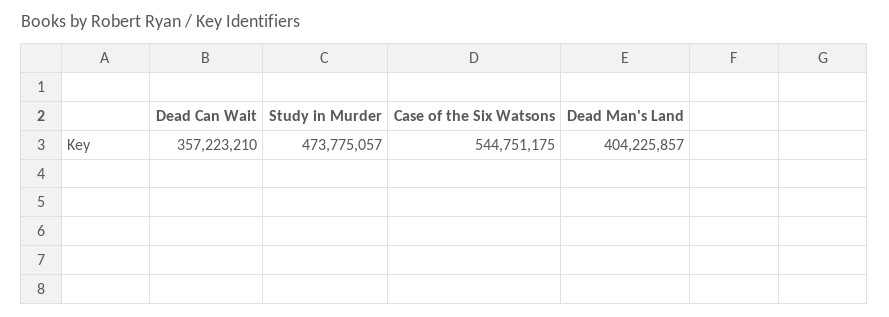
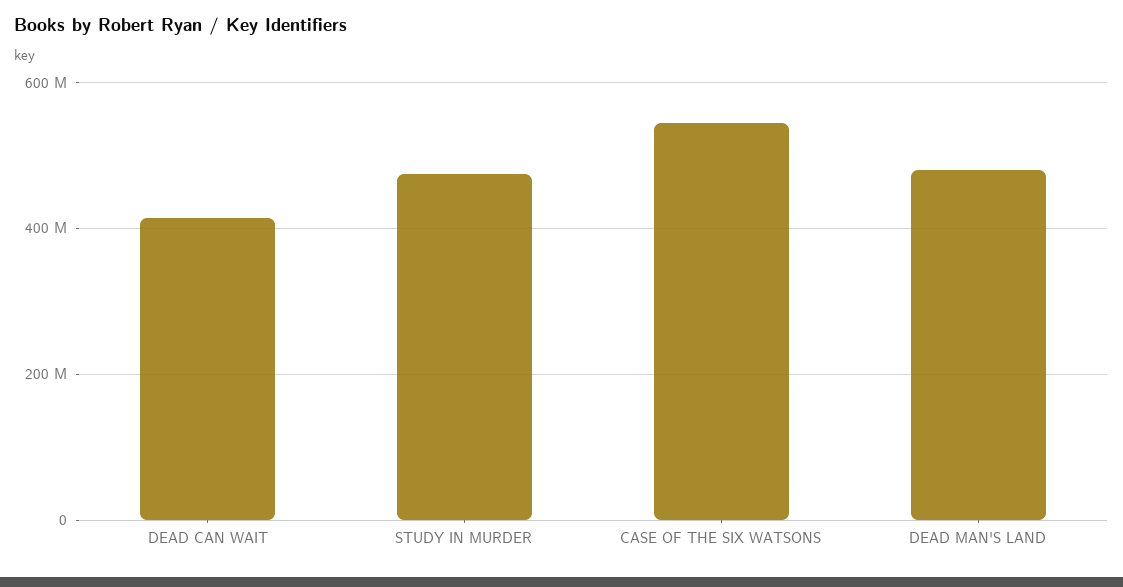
Dead Can Wait: 357223210 -> 420000000
Dead Man's Land: 404225857 -> 480000000

